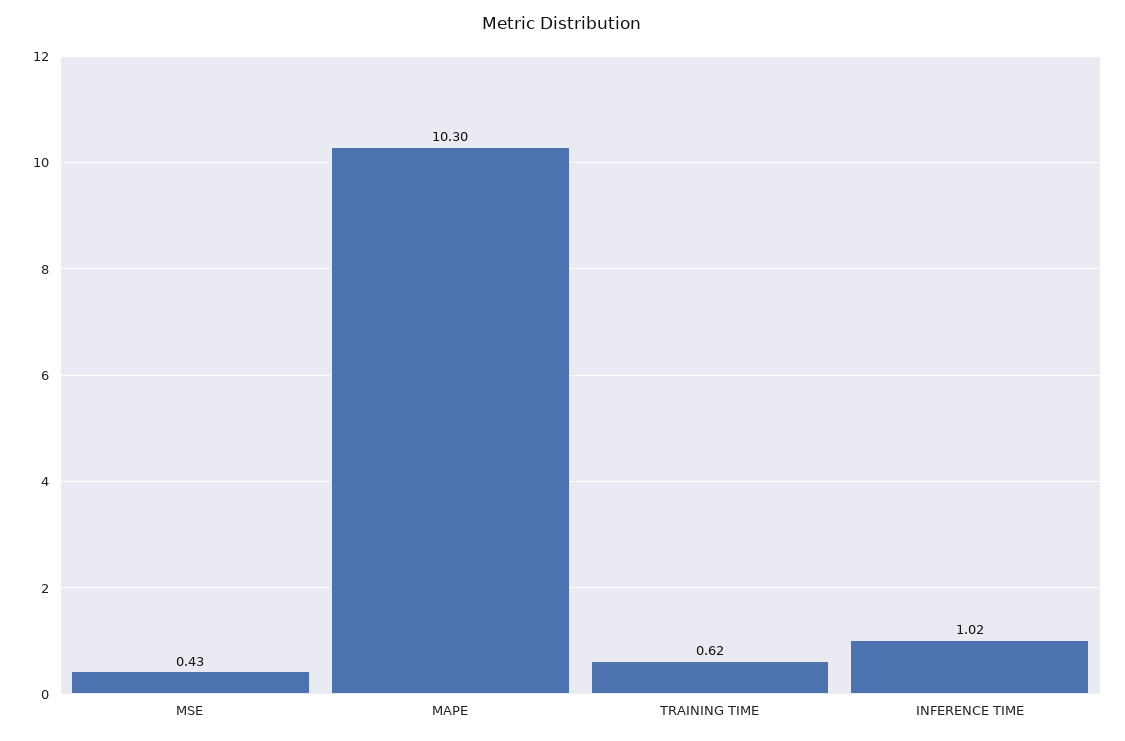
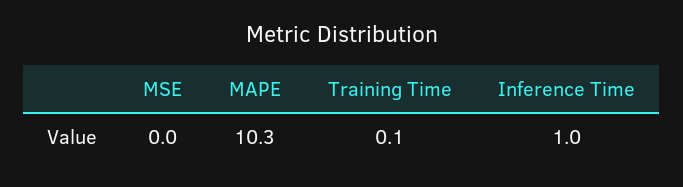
MSE: 0.43 -> 0
TRAINING TIME: 0.62 -> 0.1

